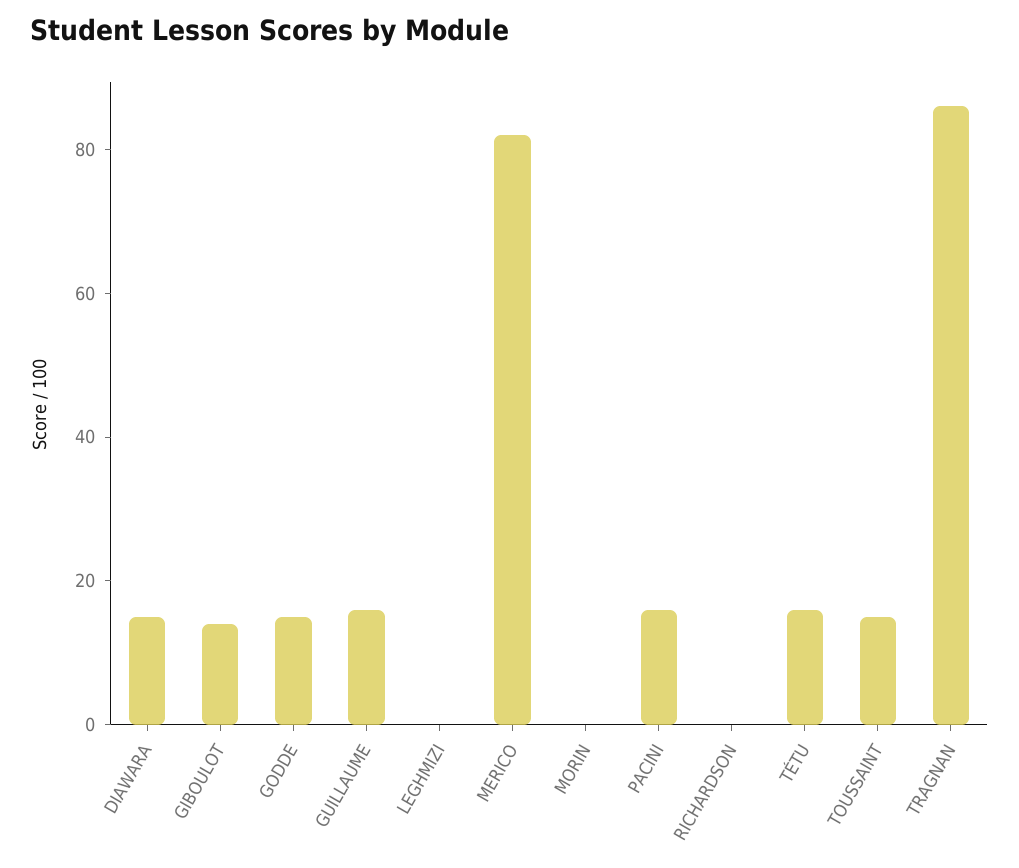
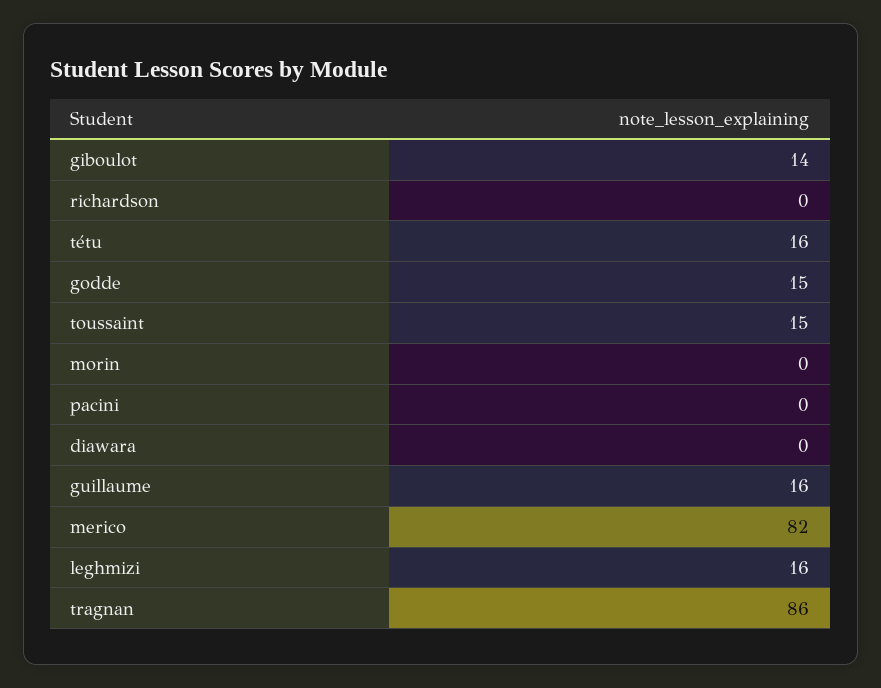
DIAWARA: 15 -> 0
LEGHMIZI: 0 -> 16
PACINI: 15 -> 0

